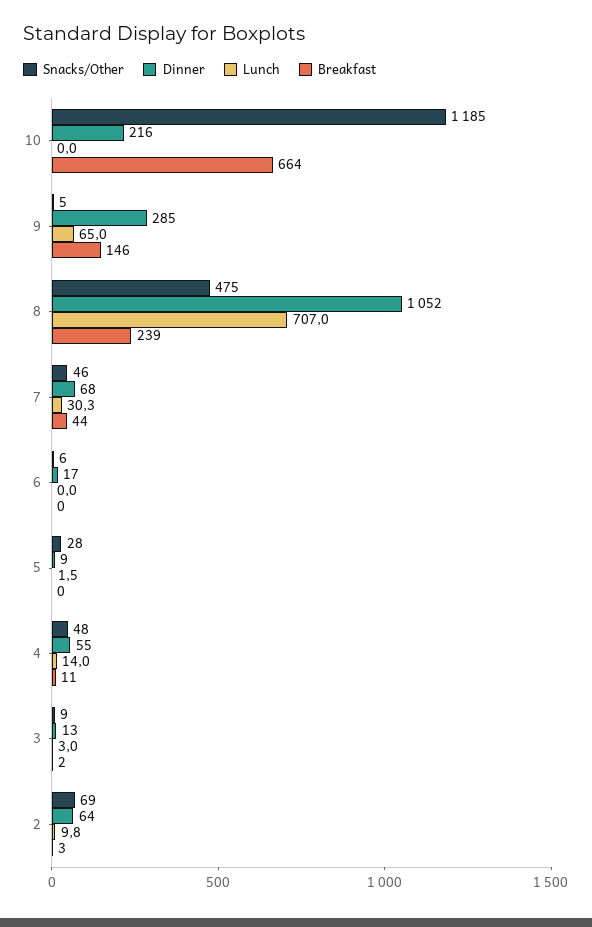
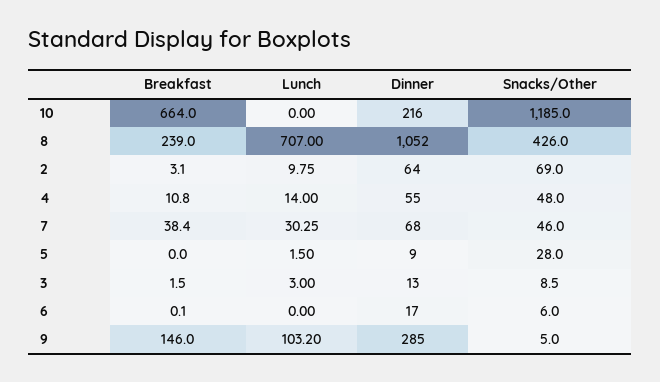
Lunch, 9: 65 -> 103.2
Snacks/Other, 8: 475 -> 426
Breakfast, 7: 44 -> 38.4

